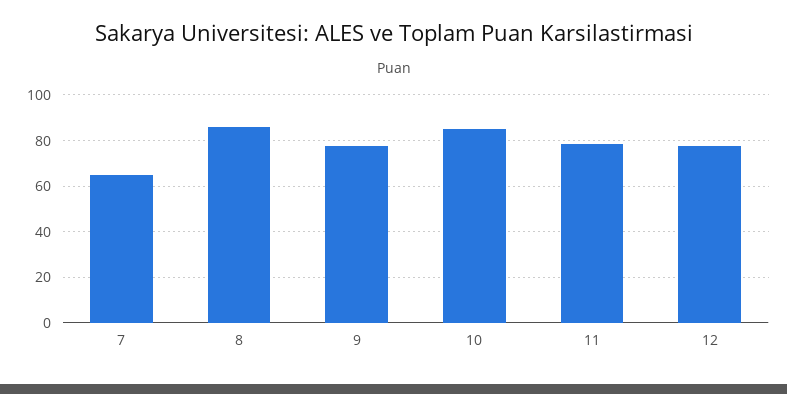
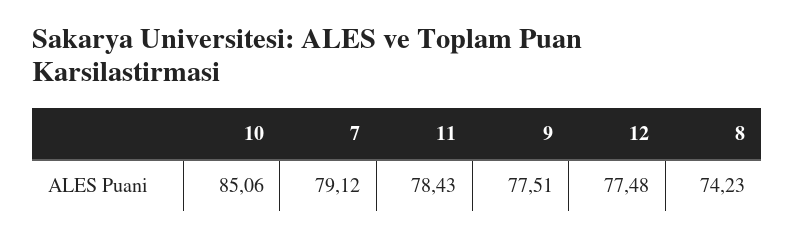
7: 65 -> 79.12
8: 85 -> 74.23

